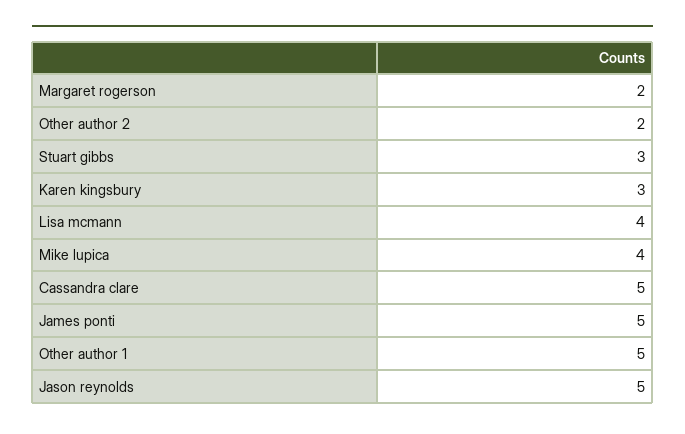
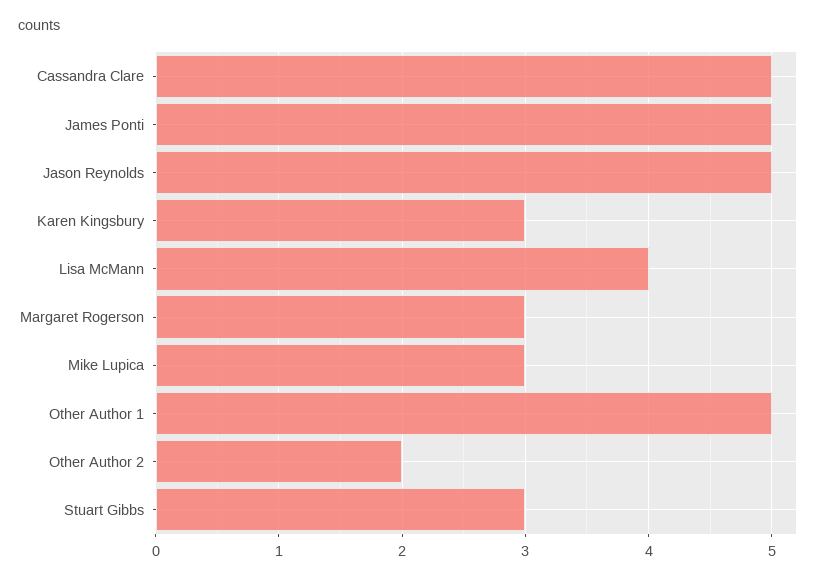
Margaret rogerson: 2 -> 3
Mike lupica: 4 -> 3

